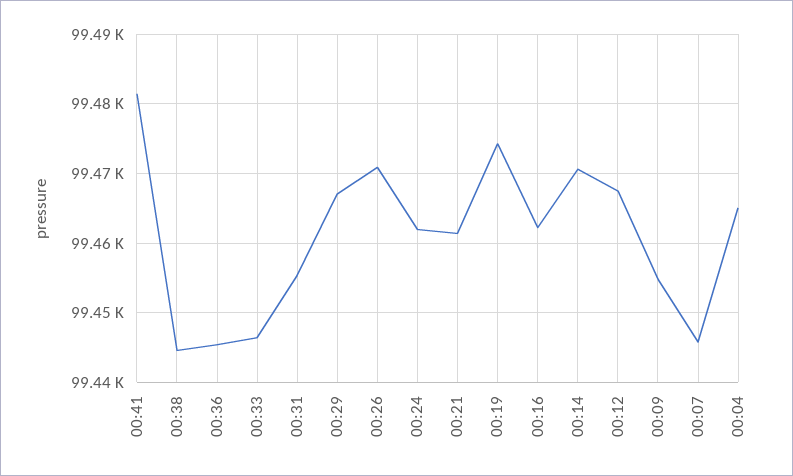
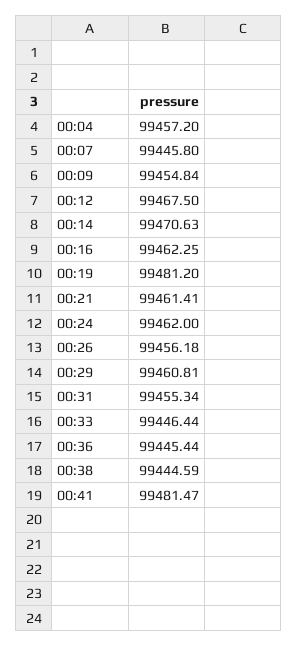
00:29: 99467 -> 99460.81
00:26: 99471 -> 99456.18
00:19: 99474 -> 99481.2
00:04: 99465 -> 99457.2

